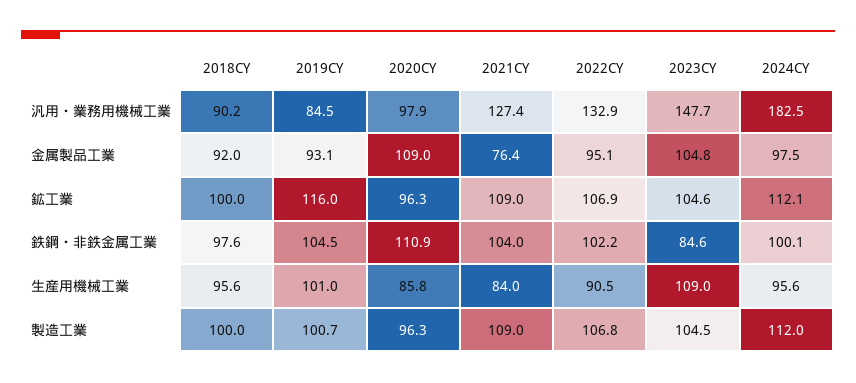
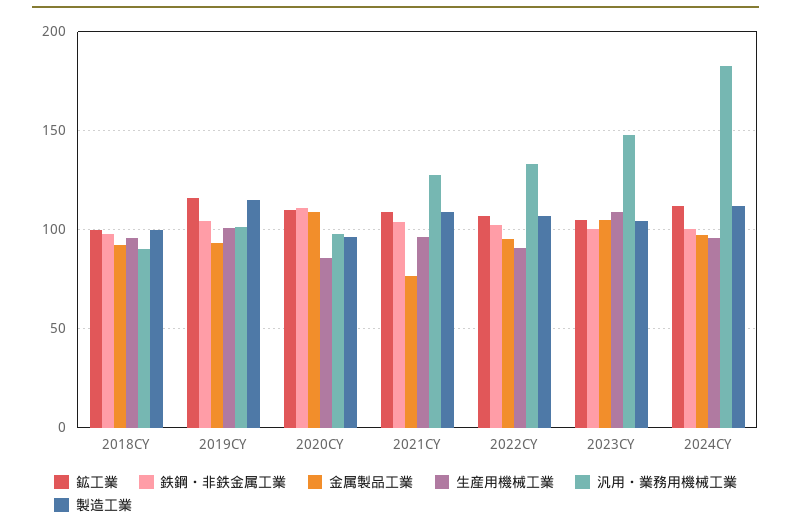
汎用・業務用機械工業, 2019CY: 84.5 -> 100
鉱工業, 2020CY: 96.3 -> 110
鉄鋼・非鉄金属工業, 2023CY: 84.6 -> 100
生産用機械工業, 2021CY: 84 -> 95
製造工業, 2019CY: 100.7 -> 115

